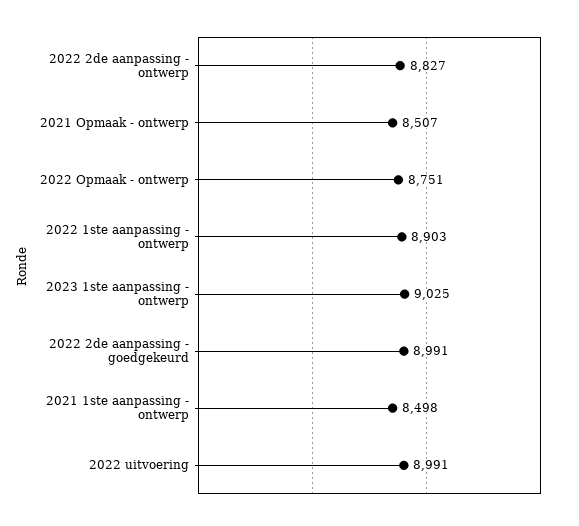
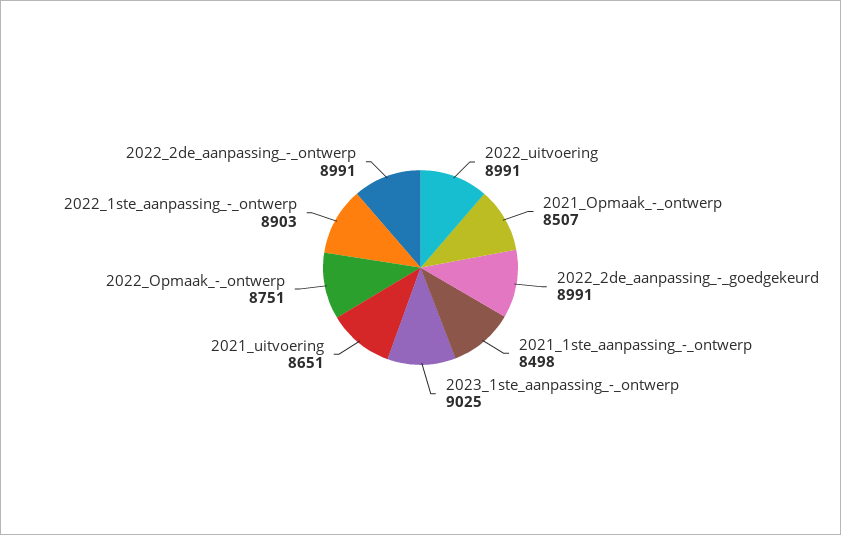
2022 2de aanpassing - ontwerp: 8827 -> 8991
2021_uitvoering: none -> 8651

